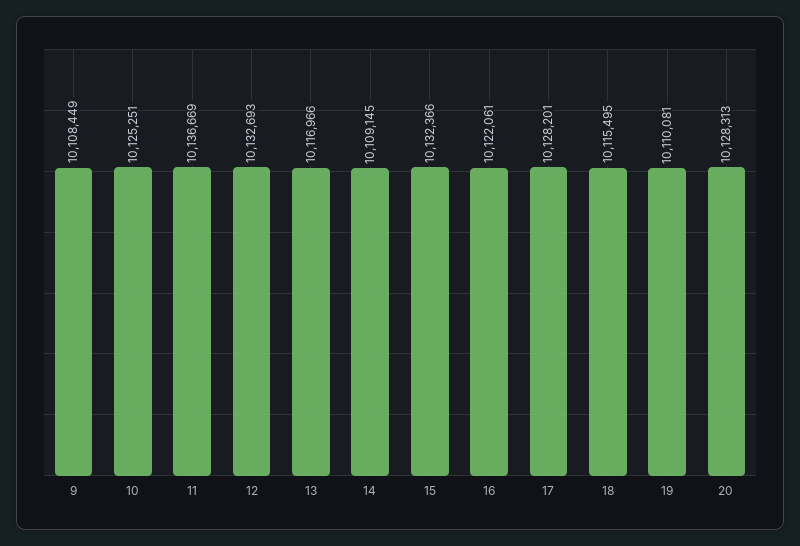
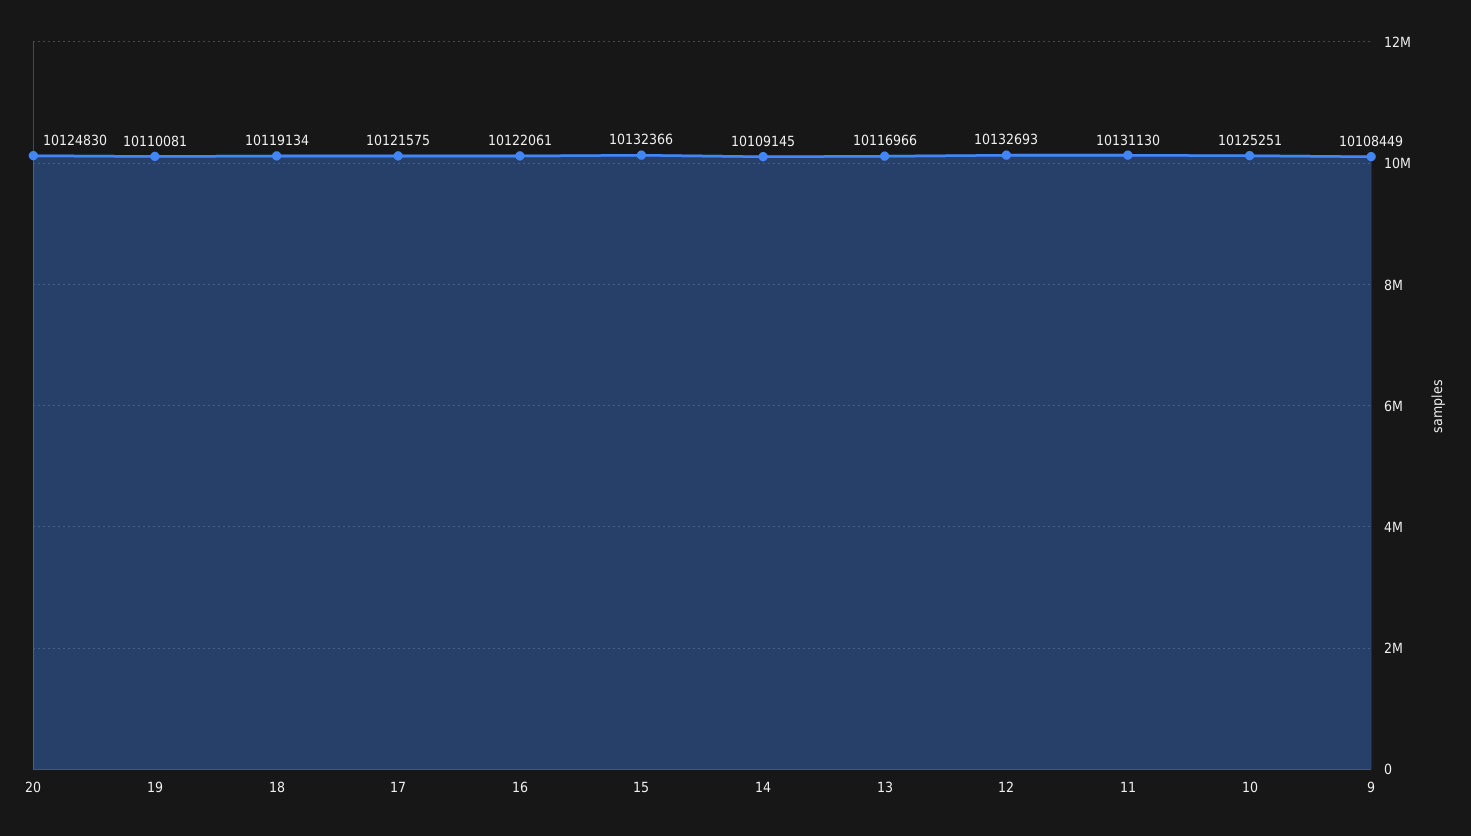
11: 10136669 -> 10131130
17: 10128201 -> 10121575
18: 10115495 -> 10119134
20: 10128313 -> 10124830

